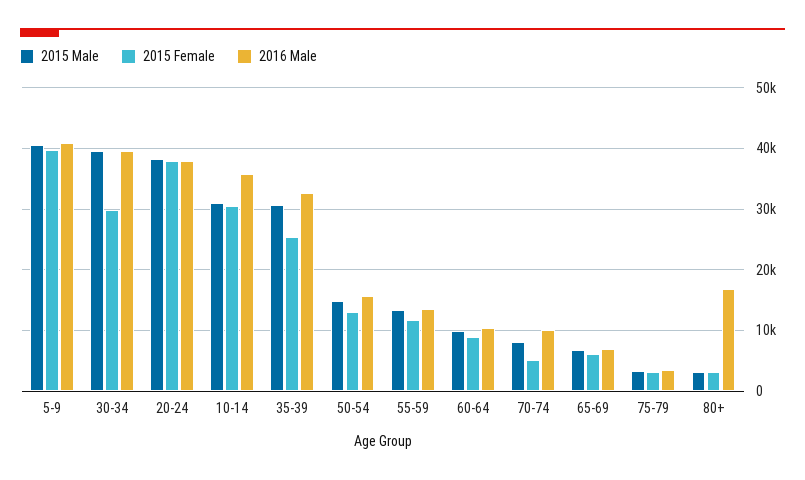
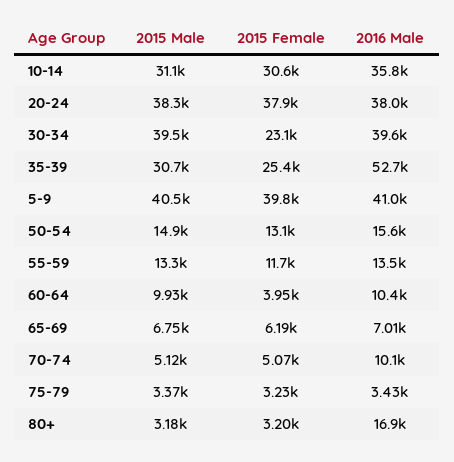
2015 Female, 30-34: 30000 -> 23100
2016 Male, 35-39: 33000 -> 52700
2015 Female, 60-64: 9000 -> 3950
2015 Male, 70-74: 8000 -> 5120

